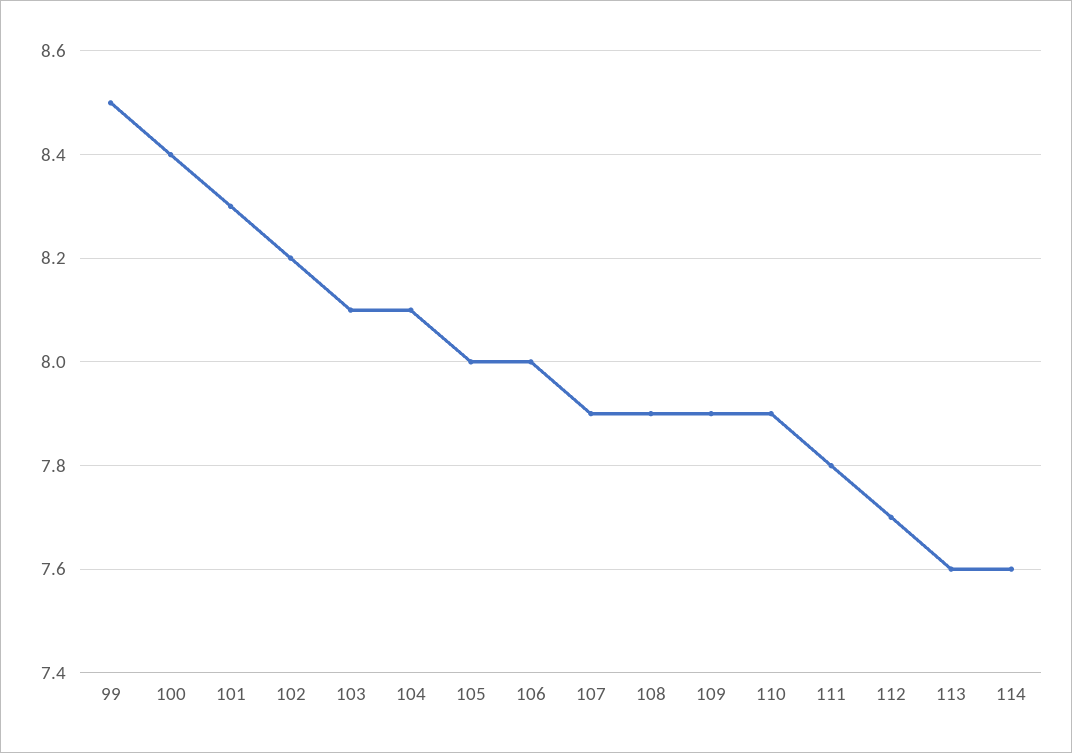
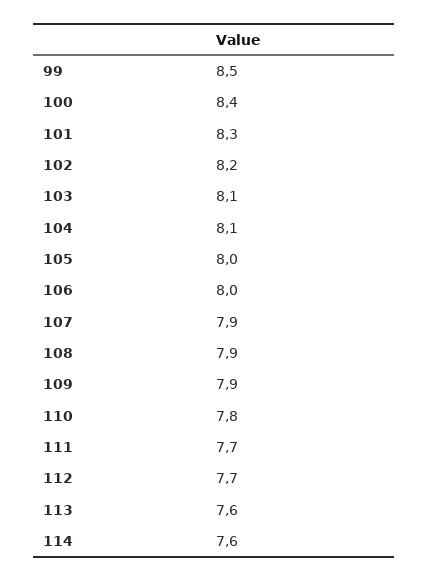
110: 7.9 -> 7.8
111: 7.8 -> 7.7

